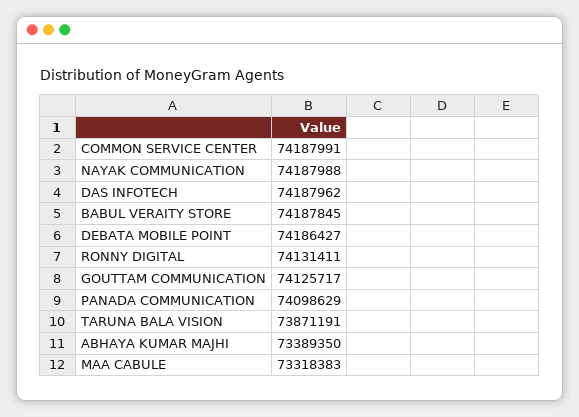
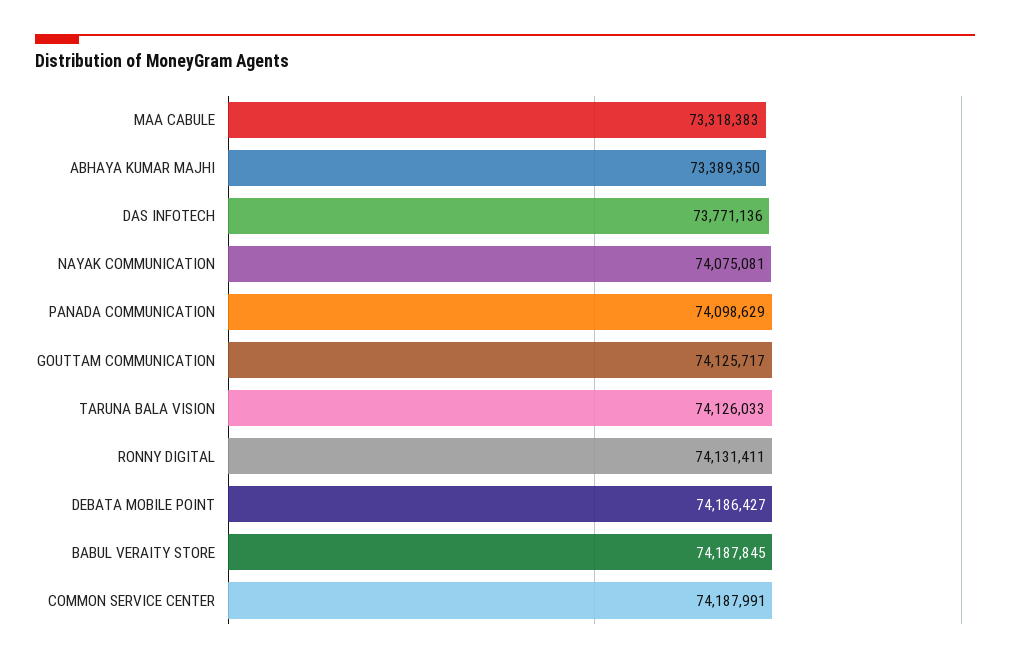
NAYAK COMMUNICATION: 74187988 -> 74075081
DAS INFOTECH: 74187962 -> 73771136
TARUNA BALA VISION: 73871191 -> 74126033

